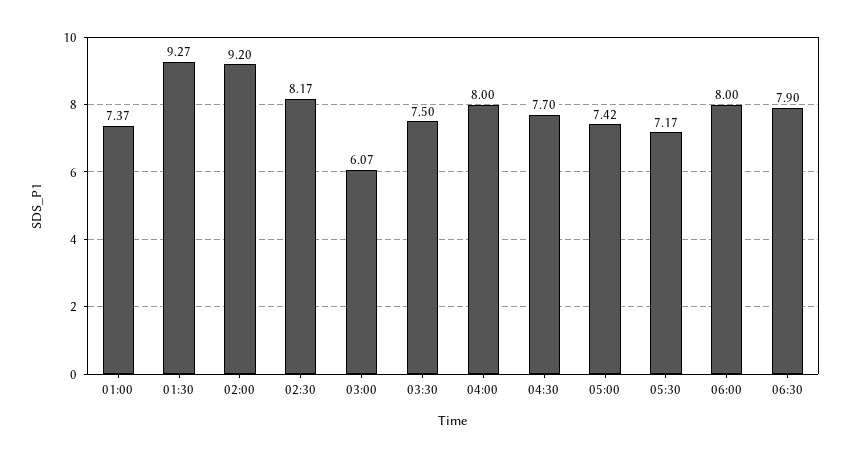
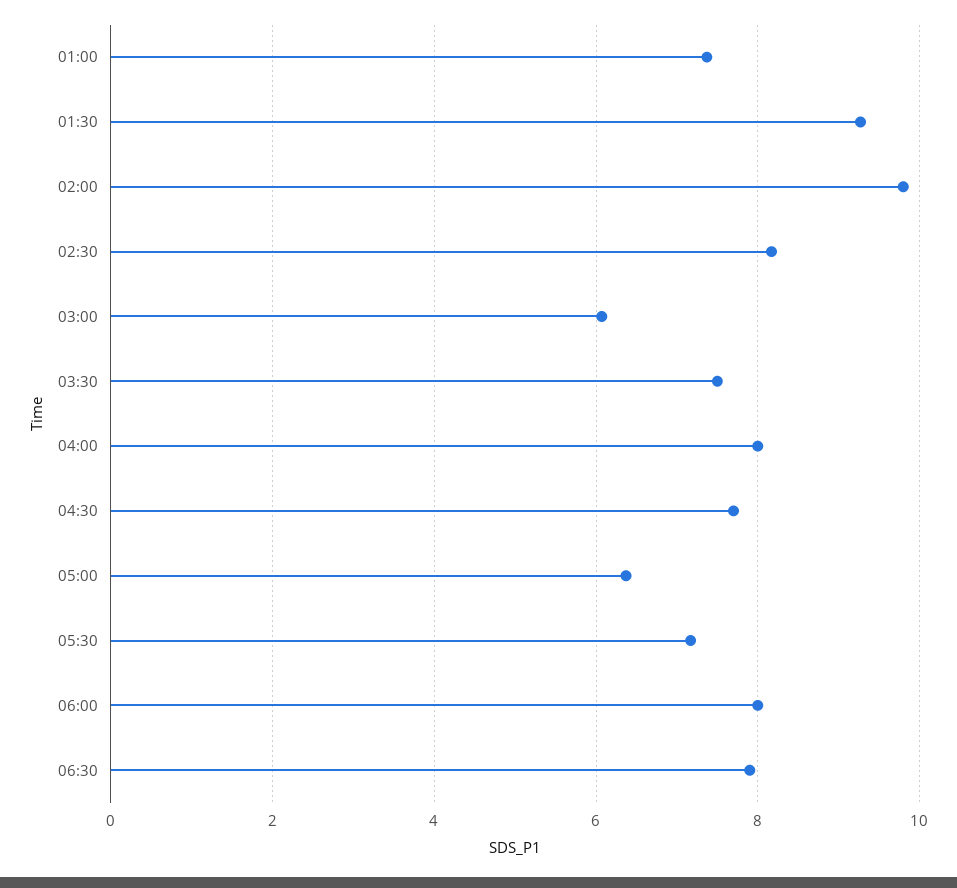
02:00: 9.2 -> 9.8
05:00: 7.42 -> 6.4

